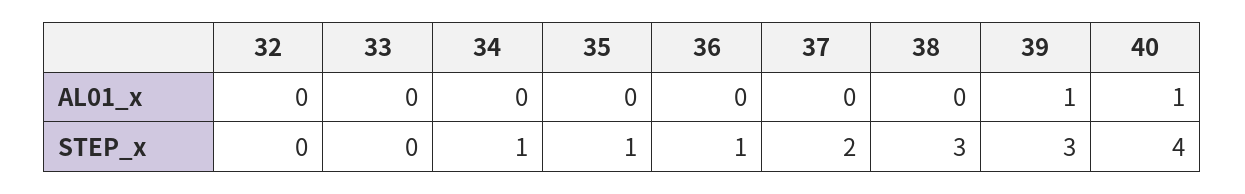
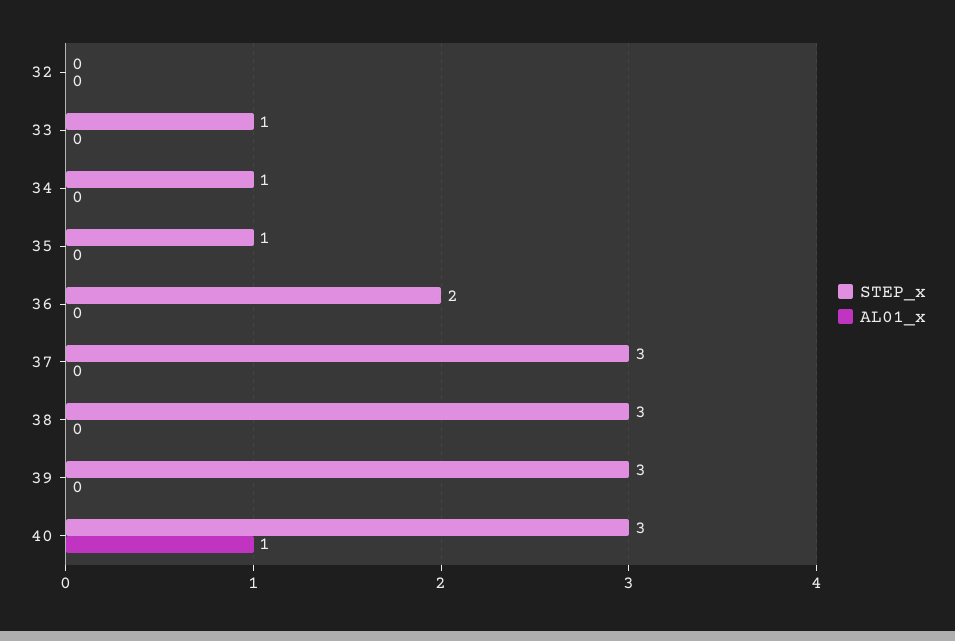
AL01_x, 39: 1 -> 0
STEP_x, 33: 0 -> 1
STEP_x, 36: 1 -> 2
STEP_x, 37: 2 -> 3
STEP_x, 40: 4 -> 3

